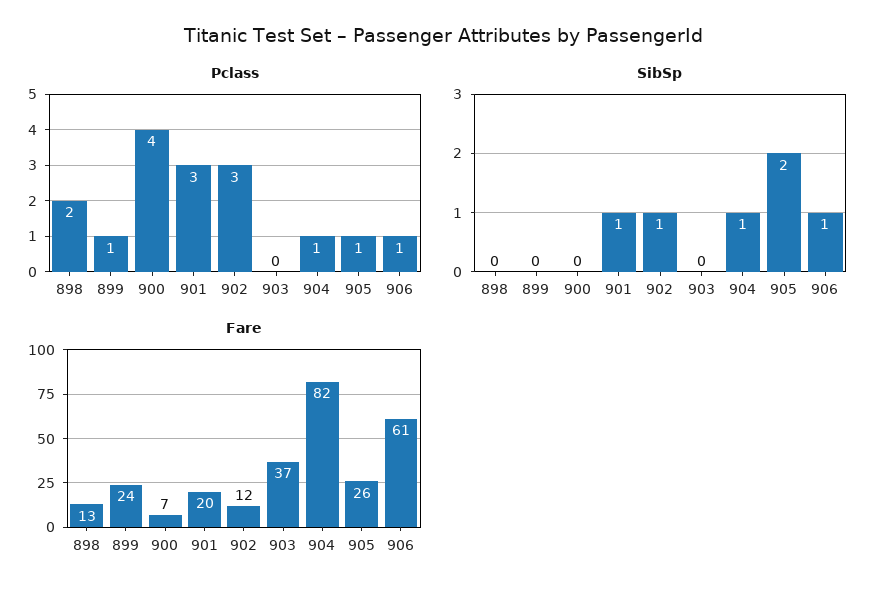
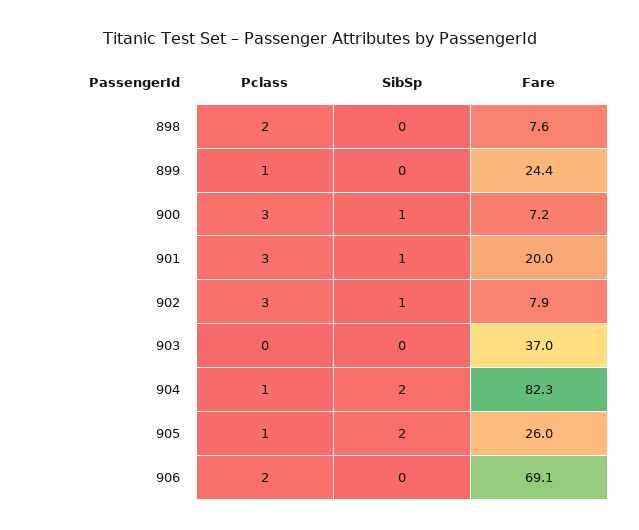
Pclass, 900: 4 -> 3
Pclass, 906: 1 -> 2
SibSp, 900: 0 -> 1
SibSp, 904: 1 -> 2
SibSp, 906: 1 -> 0
Fare, 898: 13 -> 7.6
Fare, 902: 12 -> 7.9
Fare, 906: 61 -> 69.1

